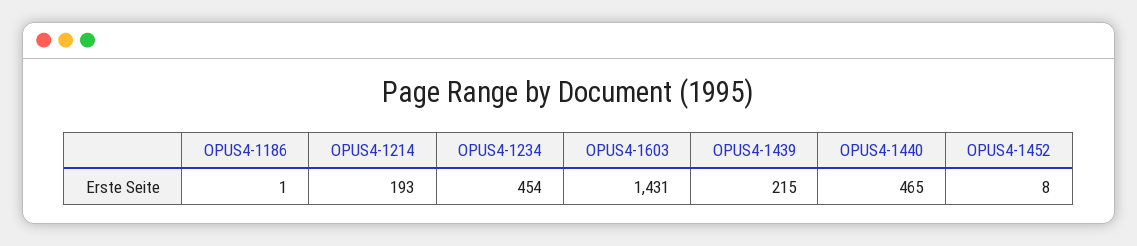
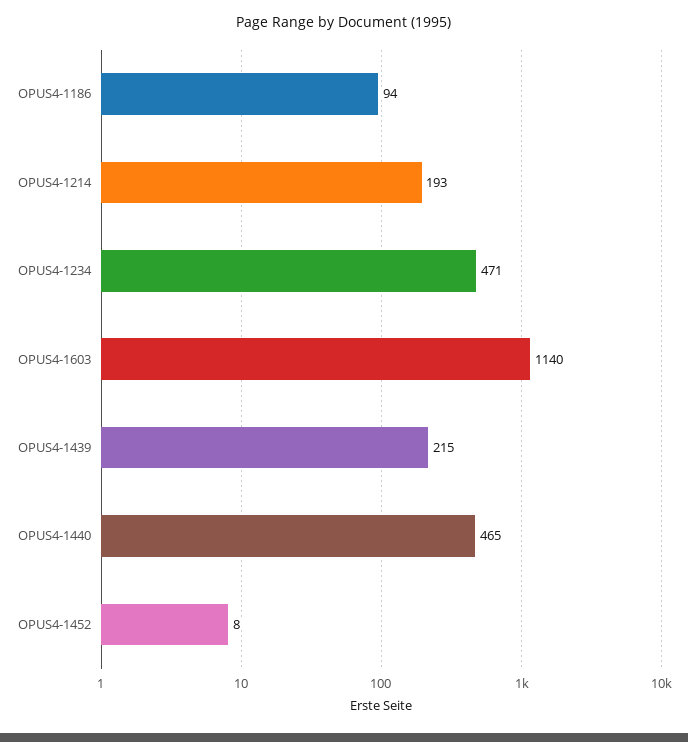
OPUS4-1186: 1 -> 94
OPUS4-1234: 454 -> 471
OPUS4-1603: 1431 -> 1140

